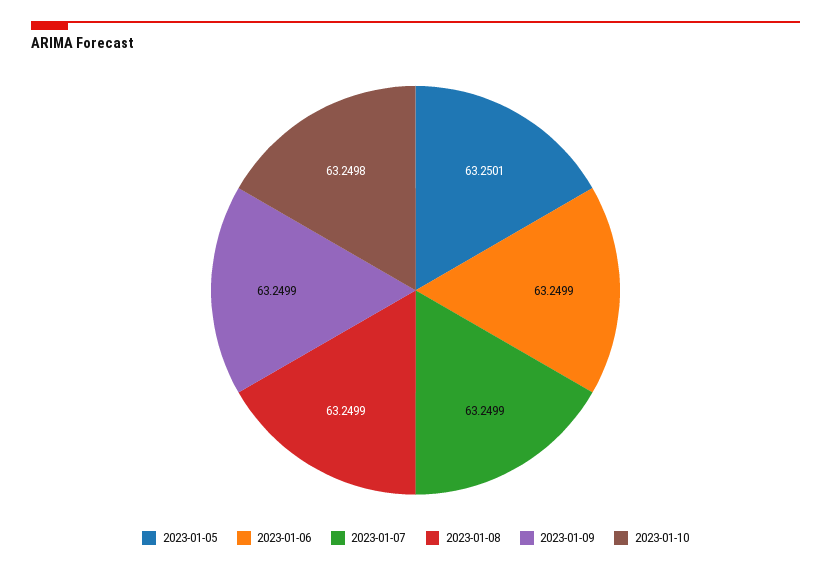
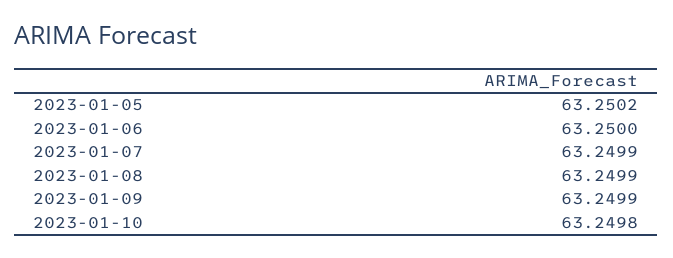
2023-01-05: 63.2501 -> 63.2502
2023-01-06: 63.2499 -> 63.25

